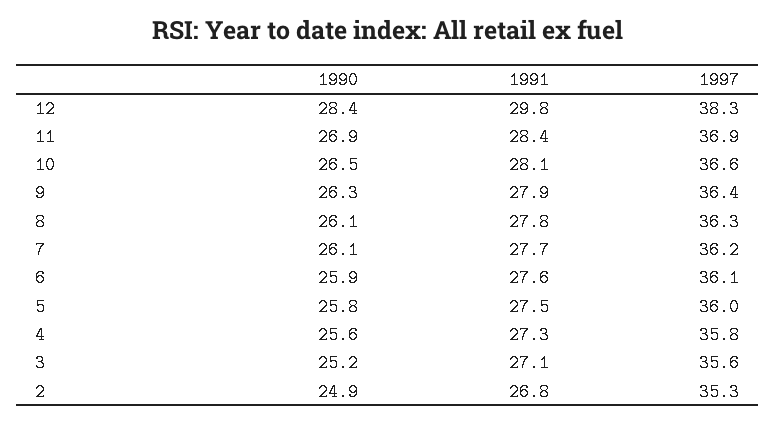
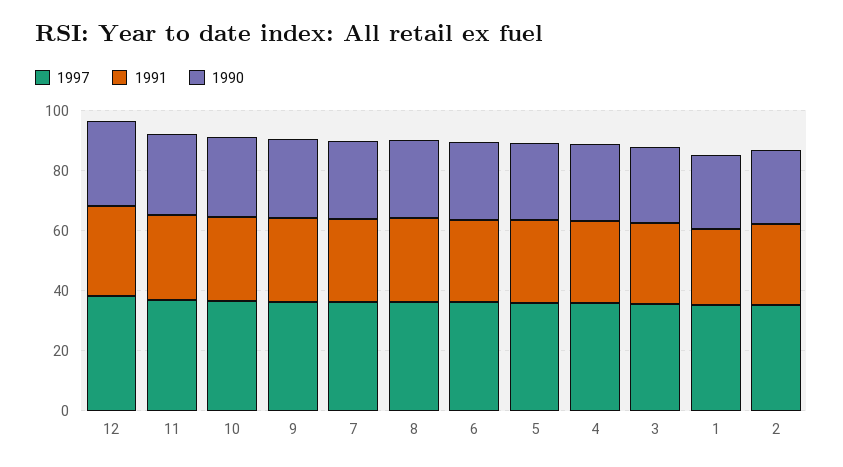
1997, 1: none -> 35
1991, 1: none -> 25
1990, 1: none -> 25

